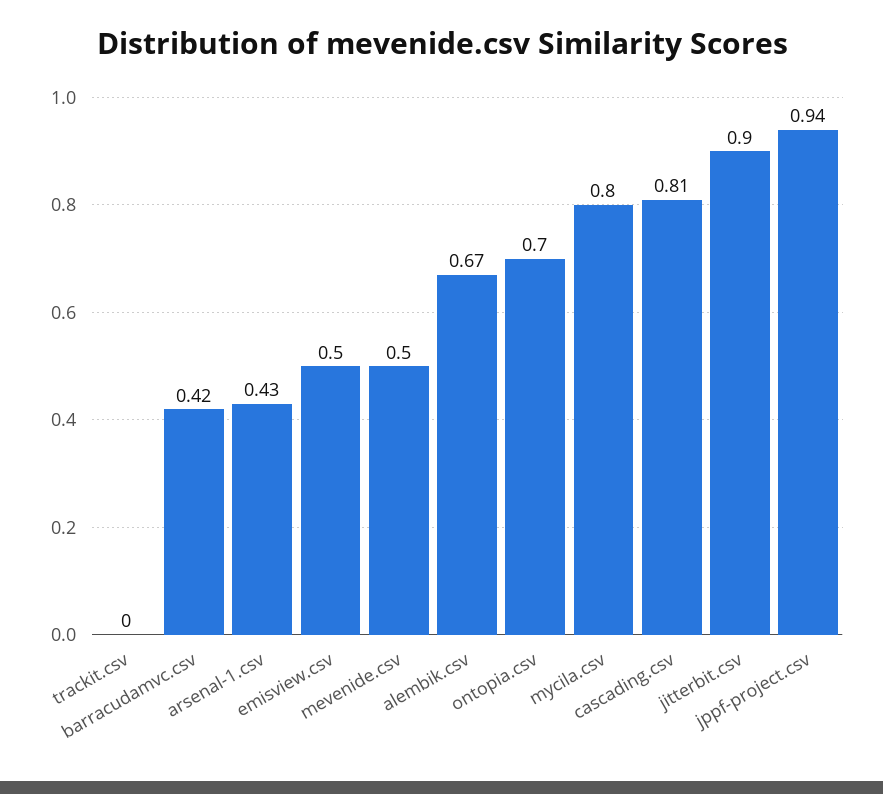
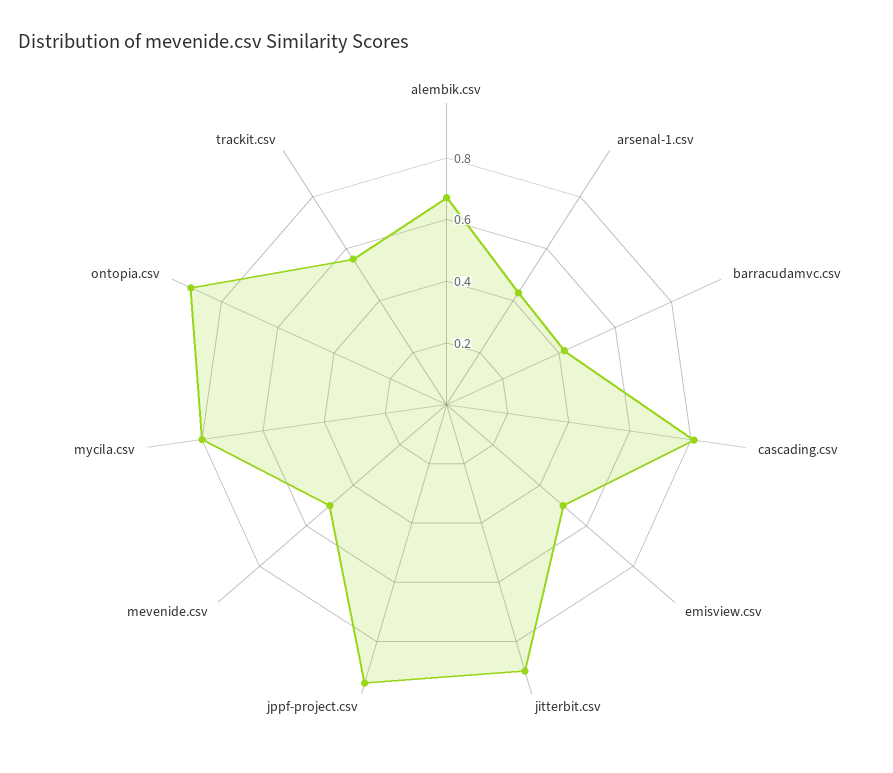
trackit.csv: 0 -> 0.55
ontopia.csv: 0.7 -> 0.9

